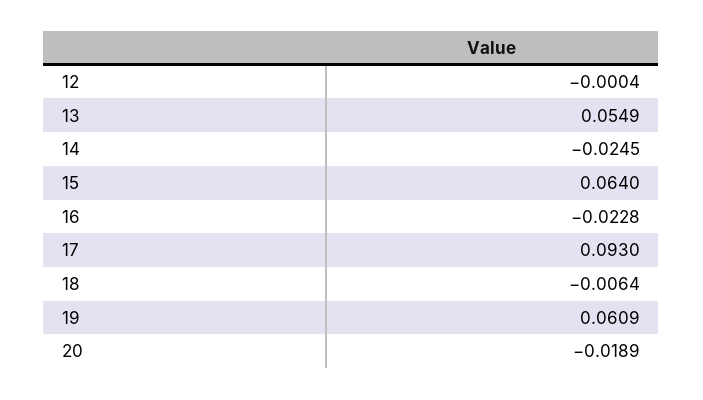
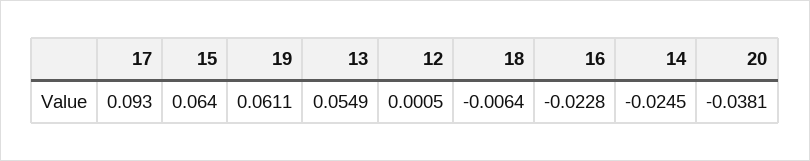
12: -0.0004 -> 0.0005
19: 0.0609 -> 0.0611
20: -0.0189 -> -0.0381

